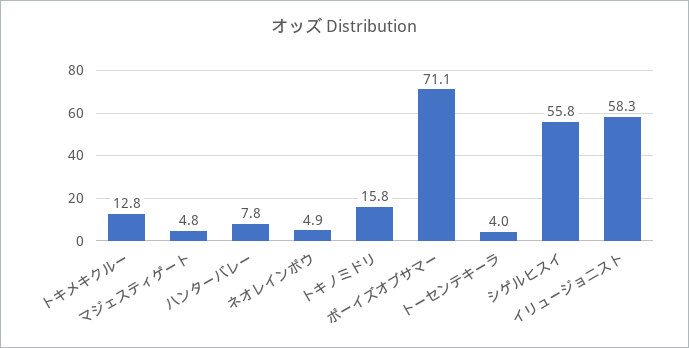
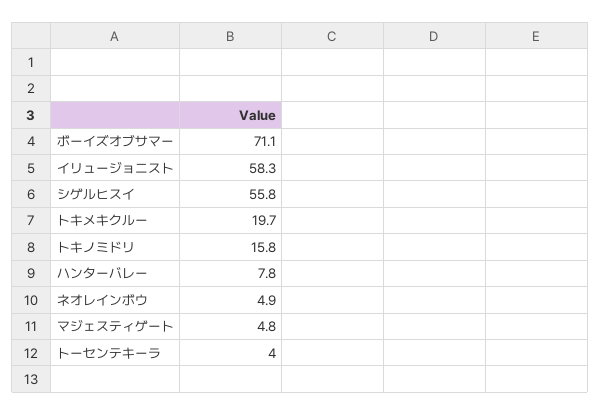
トキメキクルー: 12.8 -> 19.7

